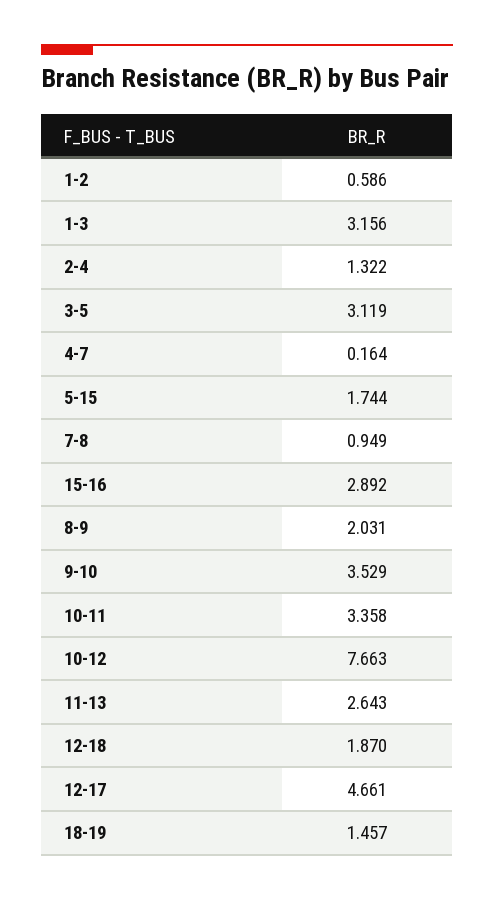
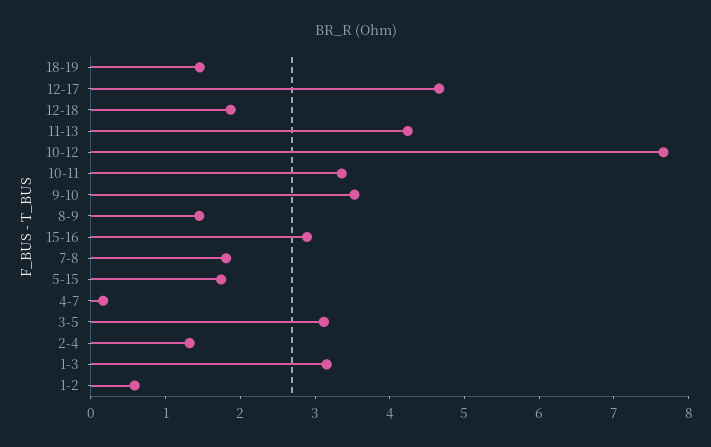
7-8: 0.949 -> 1.8
8-9: 2.031 -> 1.4
11-13: 2.643 -> 4.2

